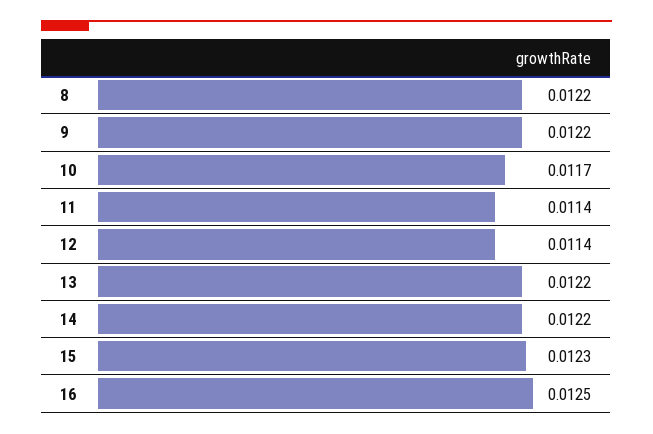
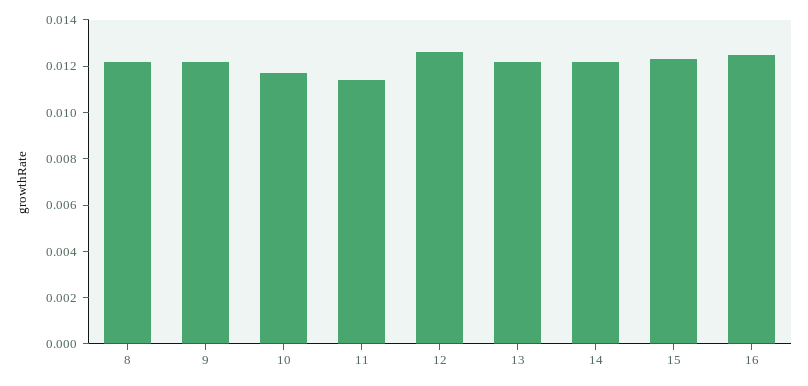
12: 0.0114 -> 0.0125

